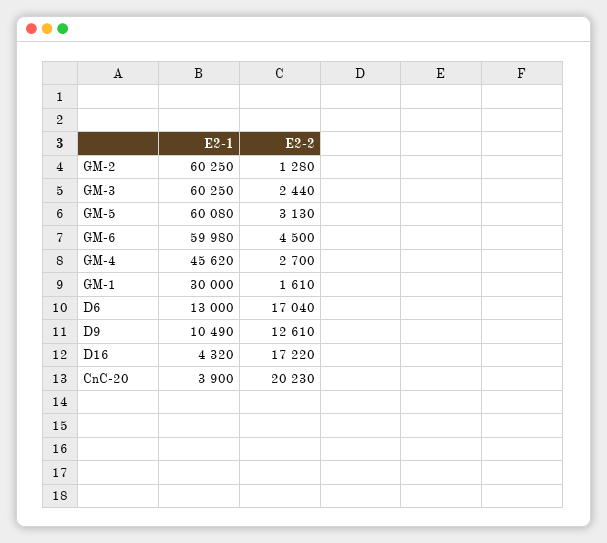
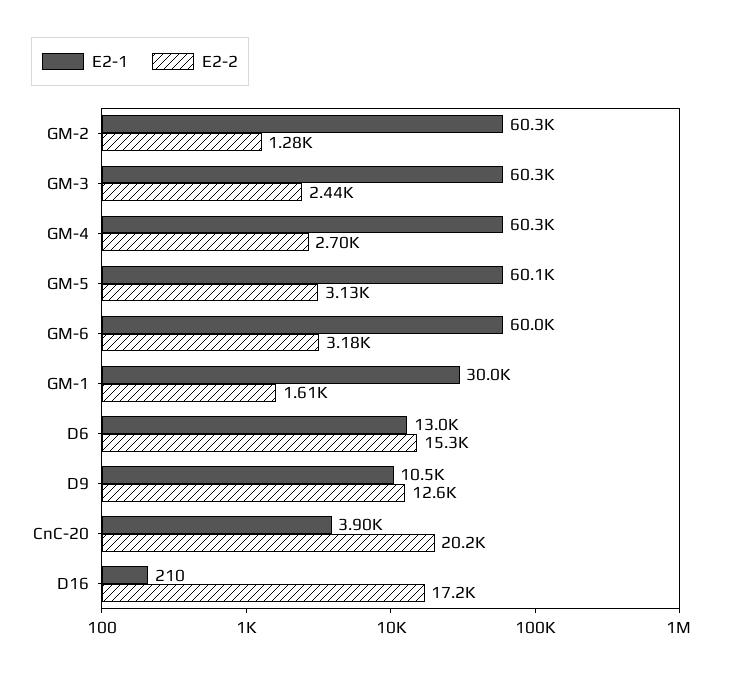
E2-2, GM-6: 4500 -> 3180
E2-1, GM-4: 45620 -> 60300
E2-2, D6: 17040 -> 15300
E2-1, D16: 4320 -> 210

